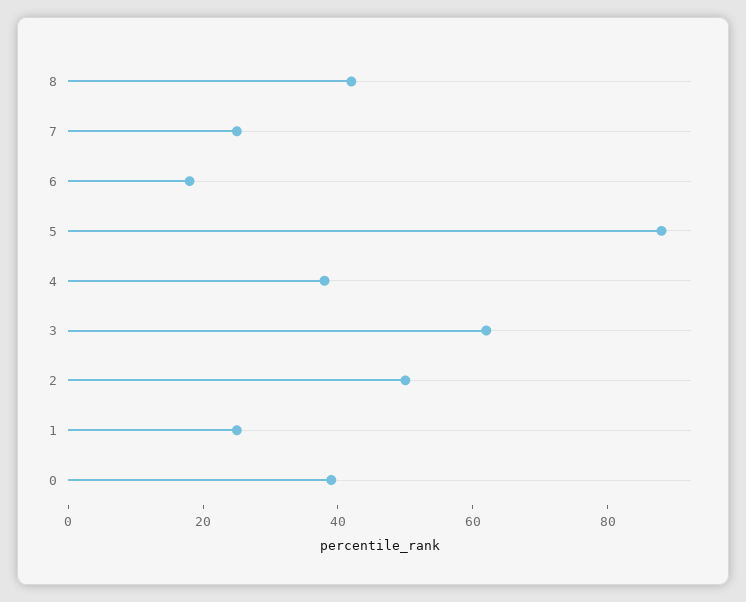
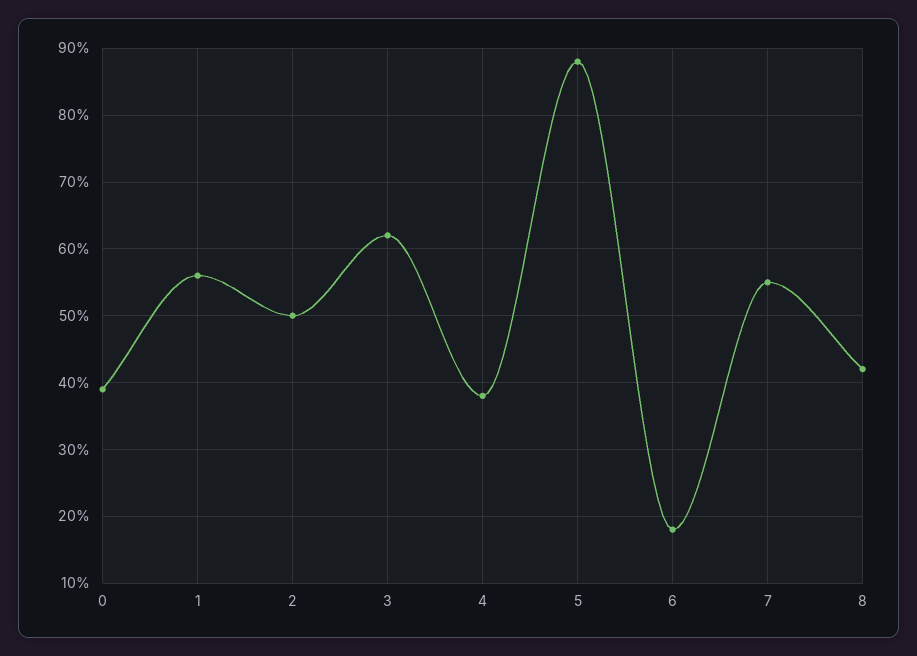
7: 25 -> 55
1: 25 -> 56

